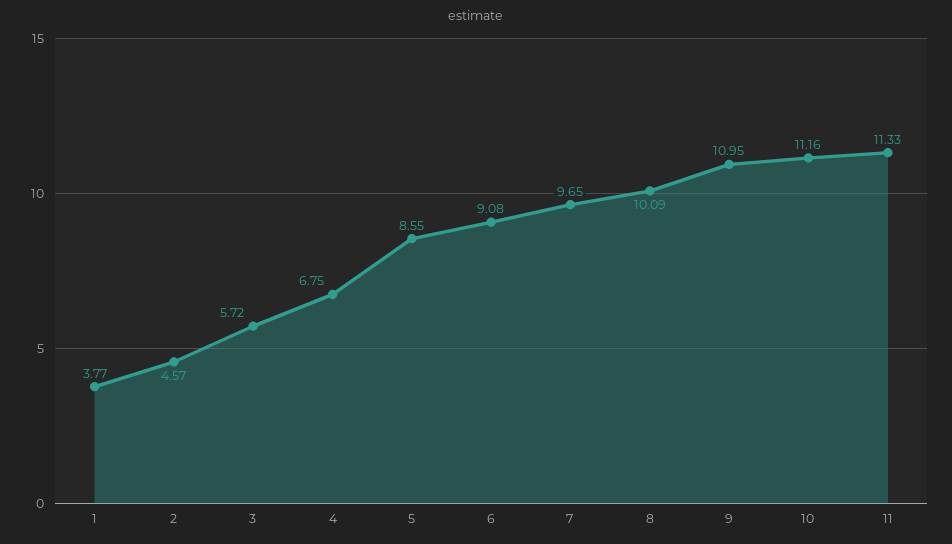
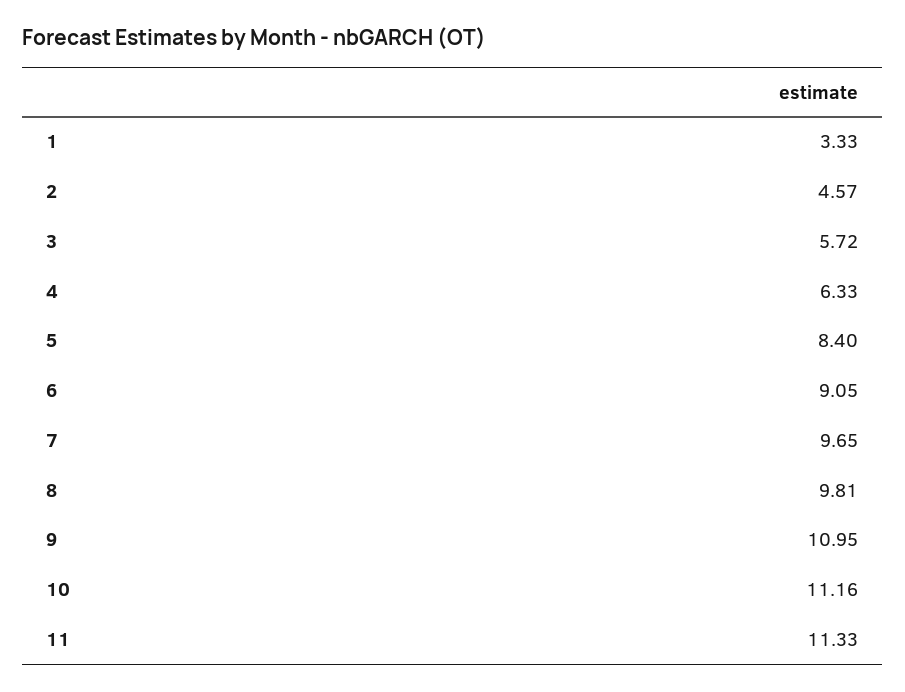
1: 3.77 -> 3.33
4: 6.75 -> 6.33
5: 8.55 -> 8.4
6: 9.08 -> 9.05
8: 10.09 -> 9.81

